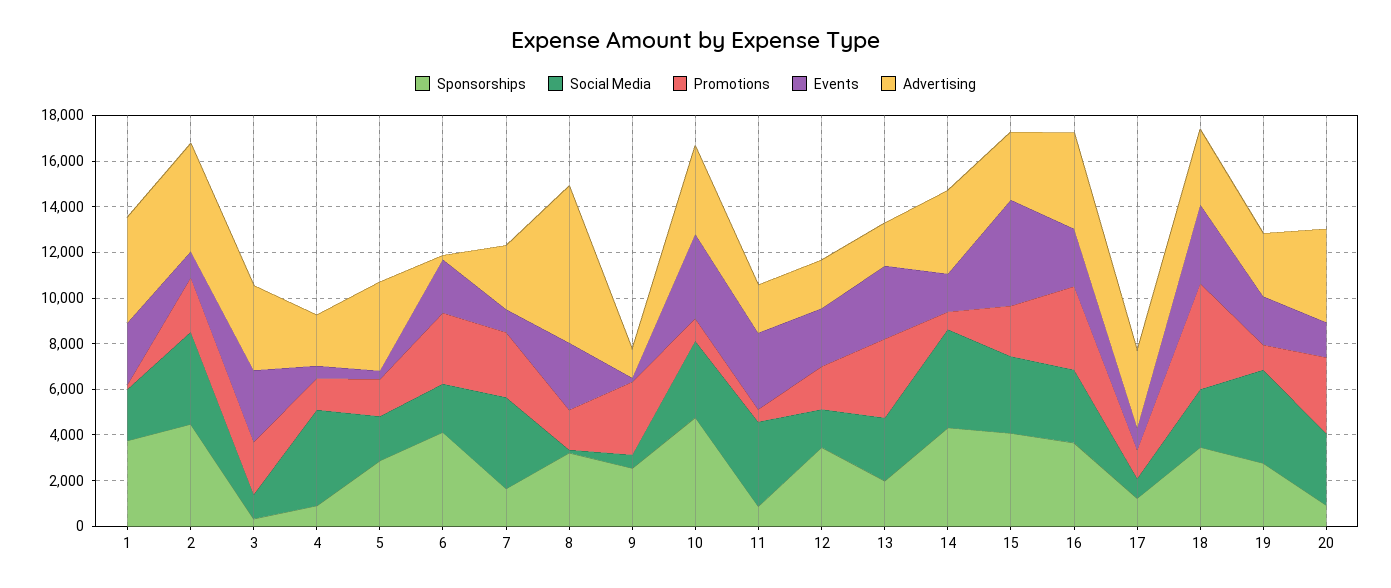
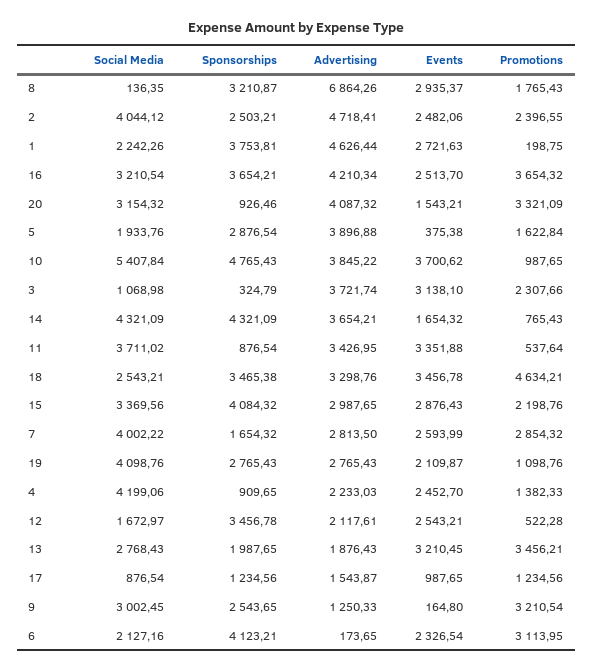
Sponsorships, 2: 4500 -> 2503.21
Events, 2: 1000 -> 2482.06
Events, 4: 500 -> 2452.7
Events, 7: 1000 -> 2593.99
Social Media, 9: 500 -> 3002.45
Social Media, 10: 3500 -> 5407.84
Advertising, 11: 2000 -> 3426.95
Promotions, 12: 2000 -> 522.28
Events, 15: 4500 -> 2876.43
Advertising, 17: 3500 -> 1543.87

